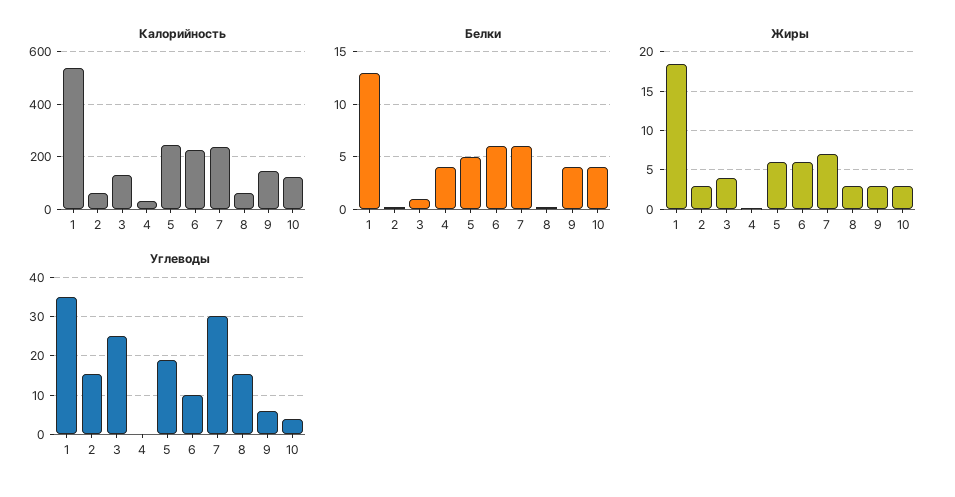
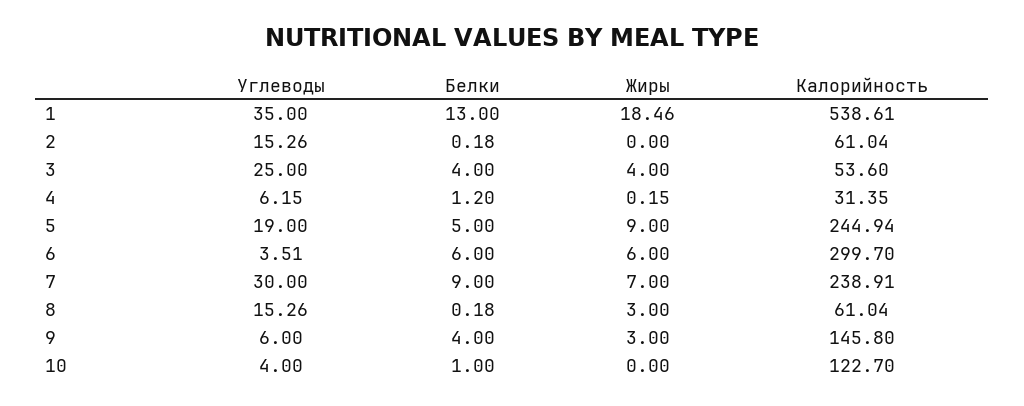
Калорийность, 3: 125 -> 53.6
Калорийность, 6: 225 -> 299.7
Белки, 3: 1 -> 4
Белки, 4: 4 -> 1.2
Белки, 7: 6 -> 9
Белки, 10: 4 -> 1
Жиры, 2: 3 -> 0
Жиры, 5: 6 -> 9
Жиры, 10: 3 -> 0
Углеводы, 4: 0 -> 6.15
Углеводы, 6: 10 -> 3.51

